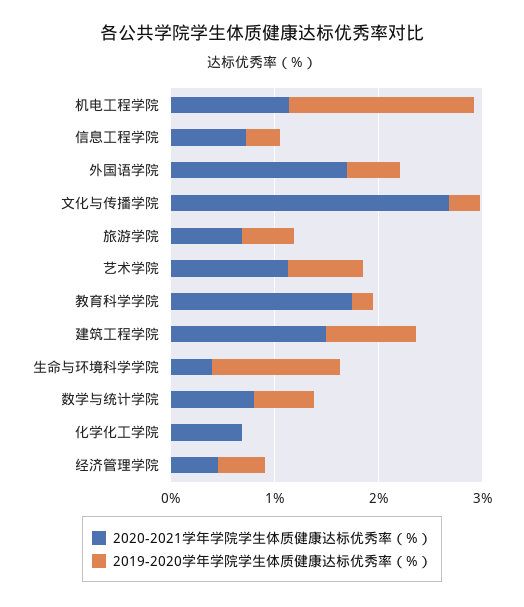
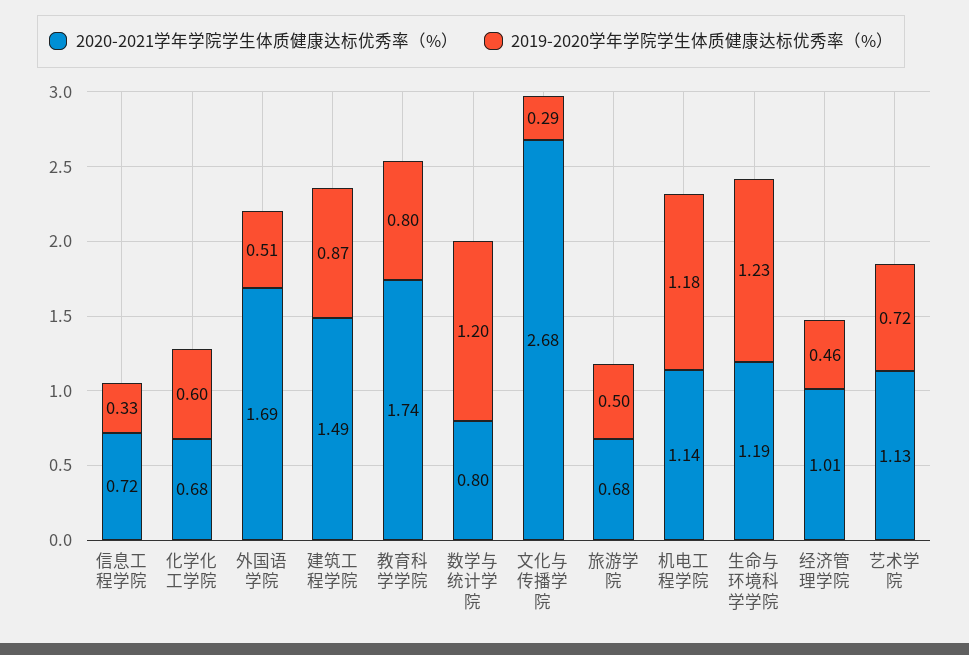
2019-2020学年学院学生体质健康达标优秀率（%）, 机电工程学院: 1.8 -> 1.18
2019-2020学年学院学生体质健康达标优秀率（%）, 教育科学学院: 0.2 -> 0.8
2020-2021学年学院学生体质健康达标优秀率（%）, 生命与环境科学学院: 0.4 -> 1.19
2019-2020学年学院学生体质健康达标优秀率（%）, 数学与统计学院: 0.6 -> 1.2
2019-2020学年学院学生体质健康达标优秀率（%）, 化学化工学院: 0 -> 0.6
2020-2021学年学院学生体质健康达标优秀率（%）, 经济管理学院: 0.4 -> 1.01

